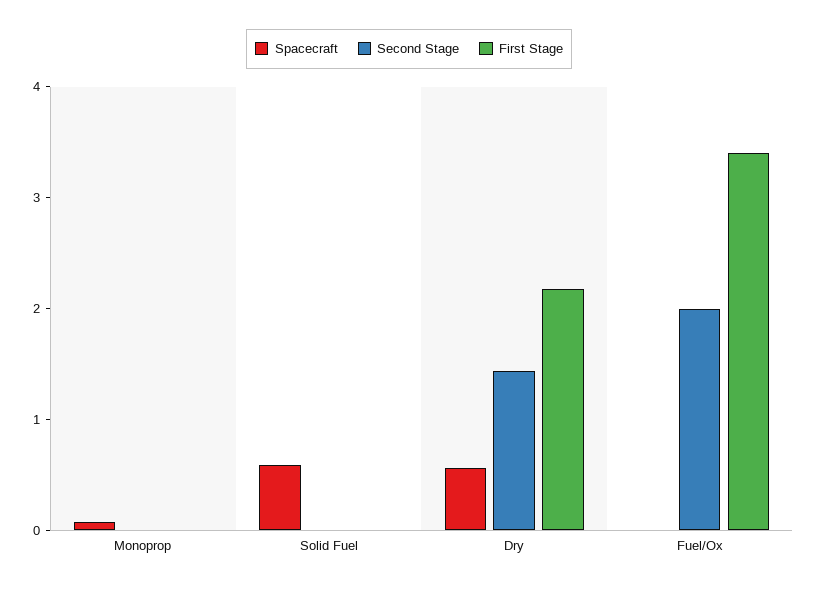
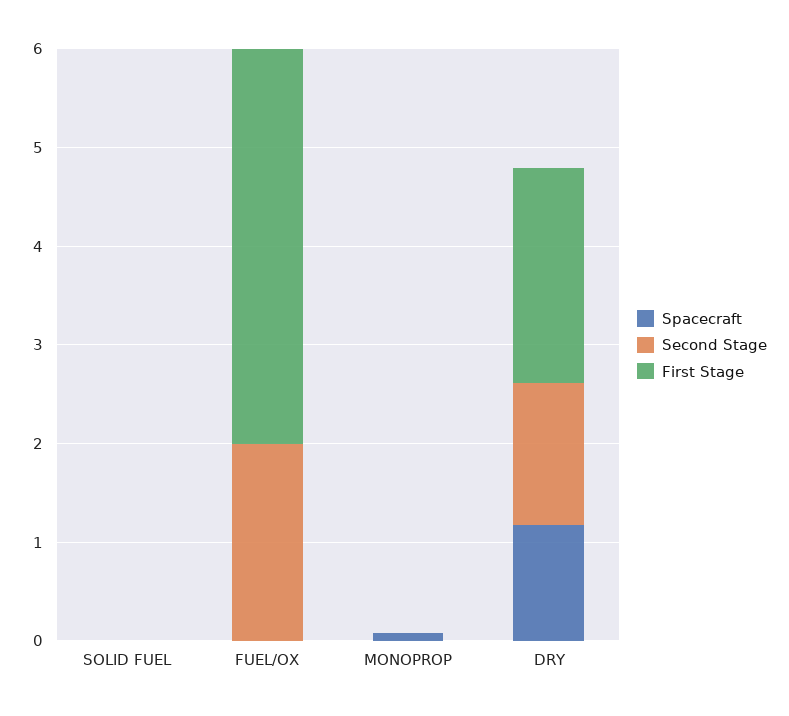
Spacecraft, Solid Fuel: 0.6 -> 0
Spacecraft, Dry: 0.6 -> 1.2
First Stage, Fuel/Ox: 3.4 -> 4

